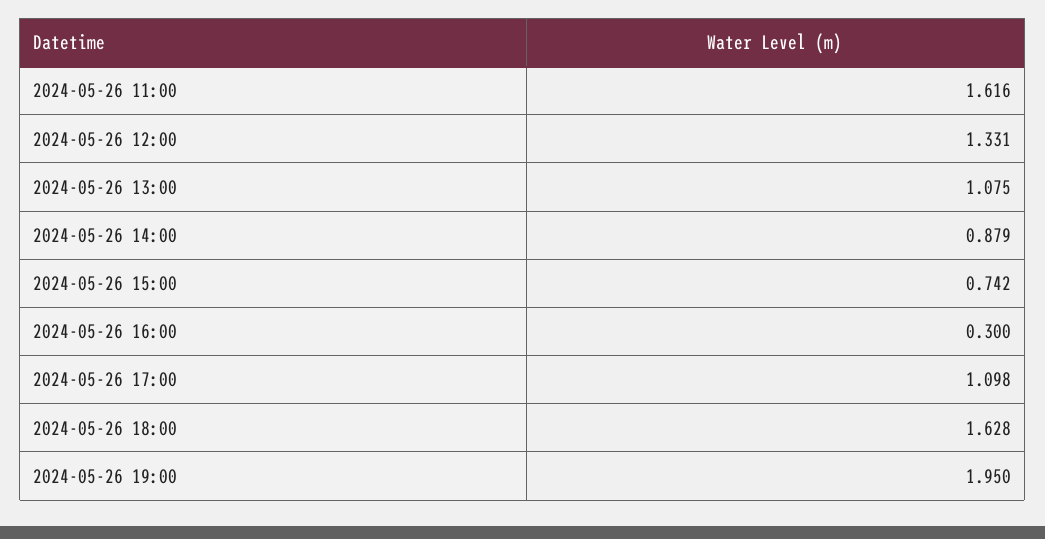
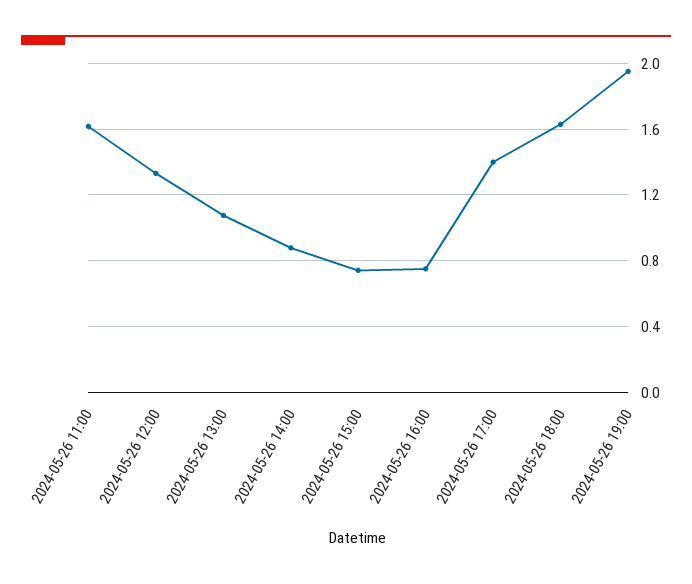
2024-05-26 16:00: 0.3 -> 0.75
2024-05-26 17:00: 1.098 -> 1.4

